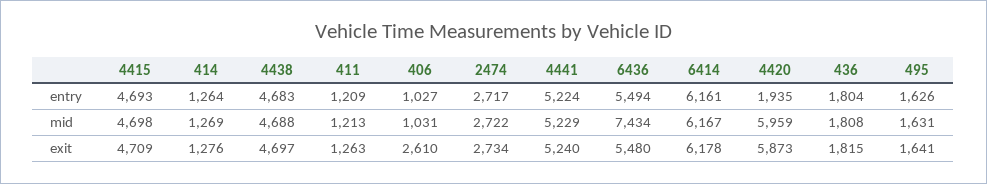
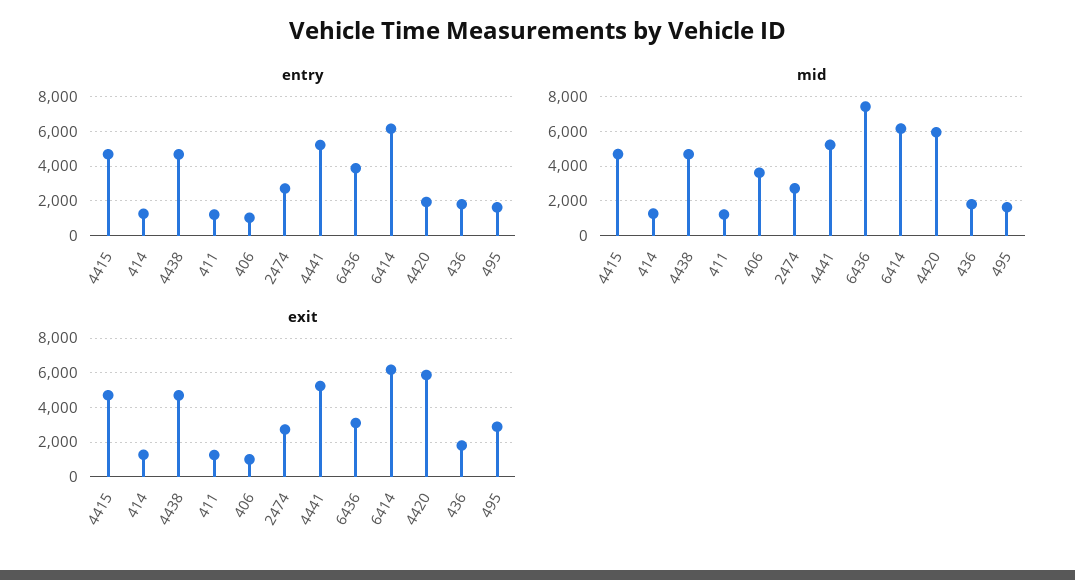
entry, 6436: 5494 -> 4000
mid, 406: 1031 -> 3500
exit, 406: 2610 -> 1000
exit, 6436: 5480 -> 3000
exit, 495: 1641 -> 3000

